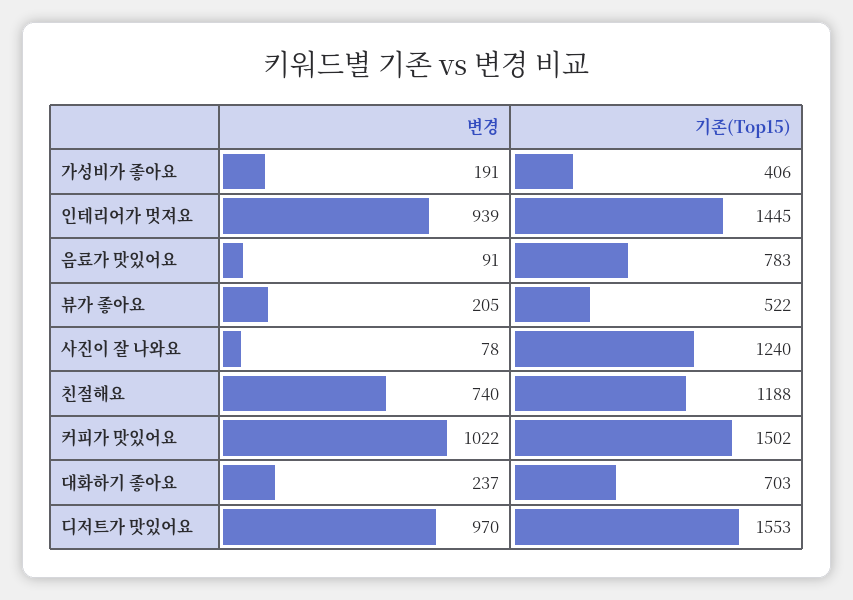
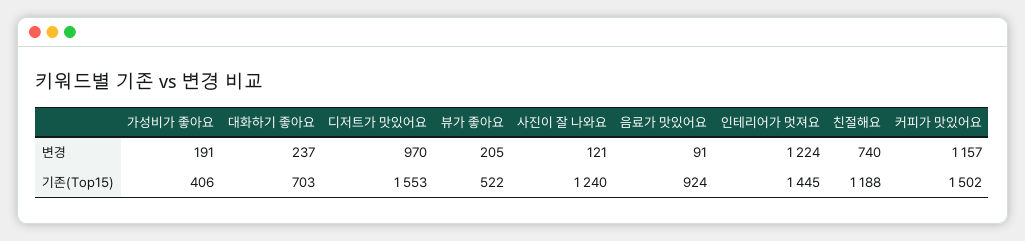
변경, 인테리어가 멋져요: 939 -> 1224
기존(Top15), 음료가 맛있어요: 783 -> 924
변경, 사진이 잘 나와요: 78 -> 121
변경, 커피가 맛있어요: 1022 -> 1157

